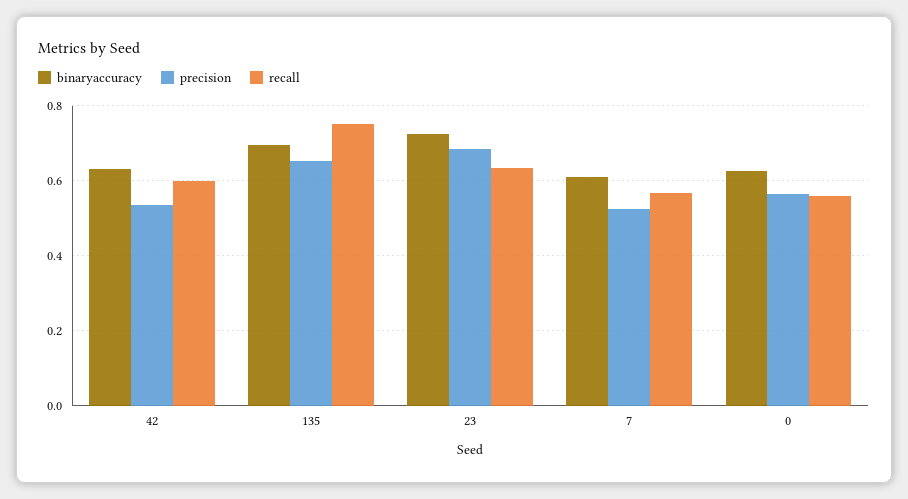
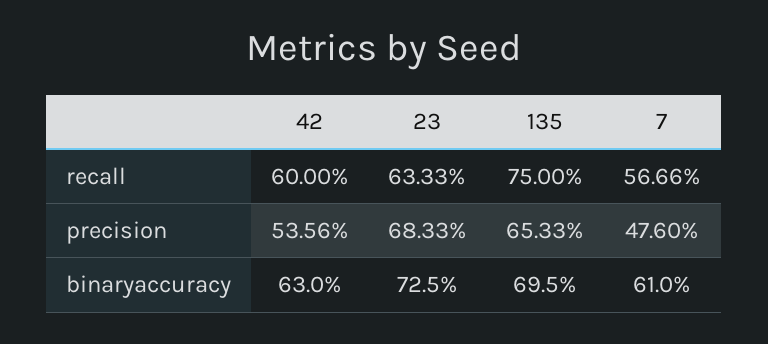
precision, 7: 0.52 -> 0.476
binaryaccuracy, 0: 0.62 -> none
precision, 0: 0.56 -> none
recall, 0: 0.56 -> none

